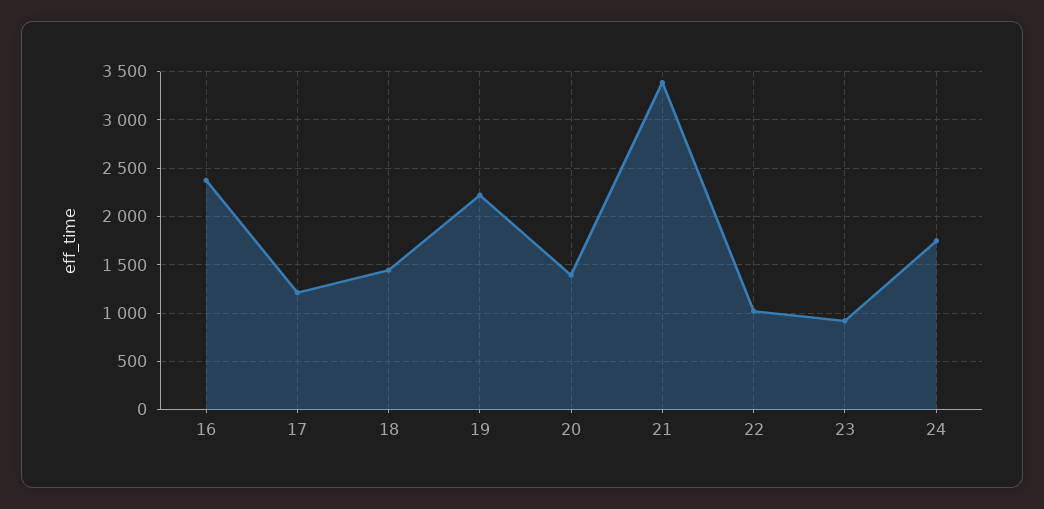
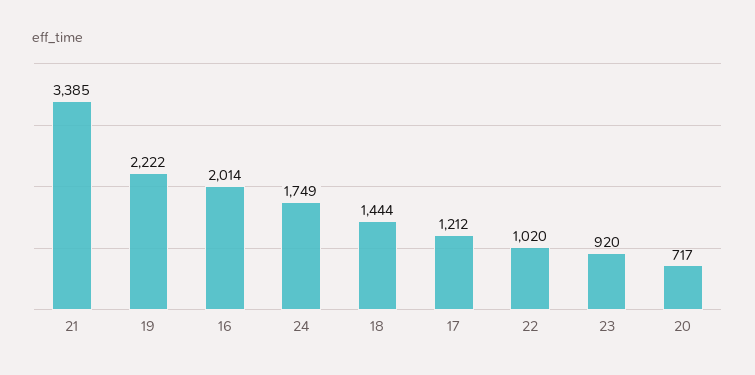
16: 2400 -> 2014
20: 1400 -> 717

